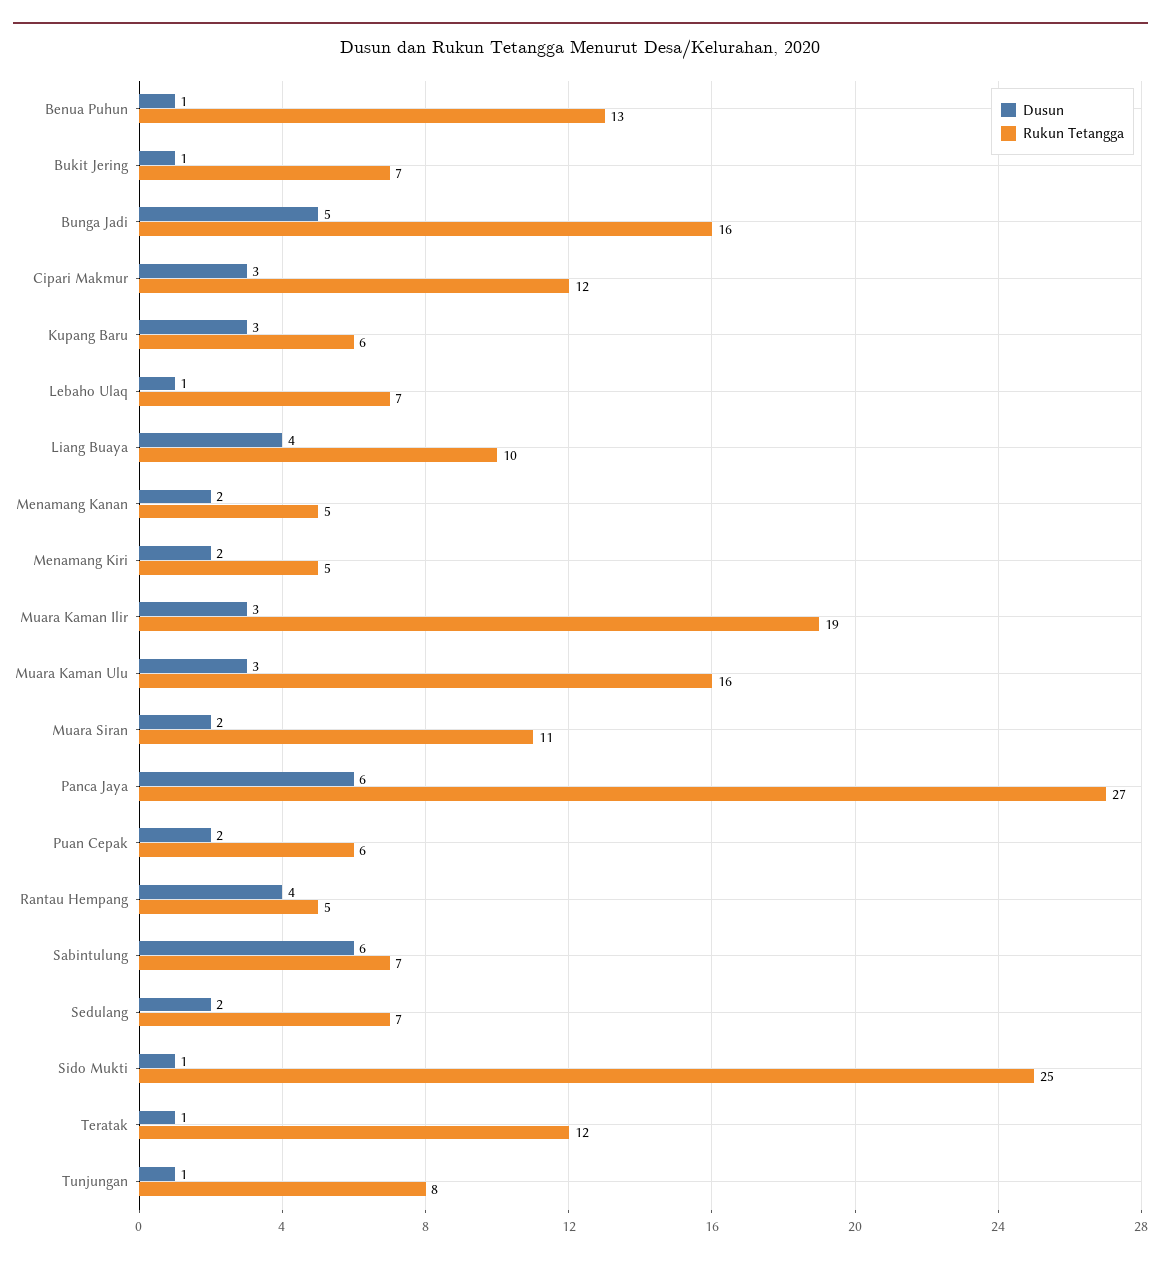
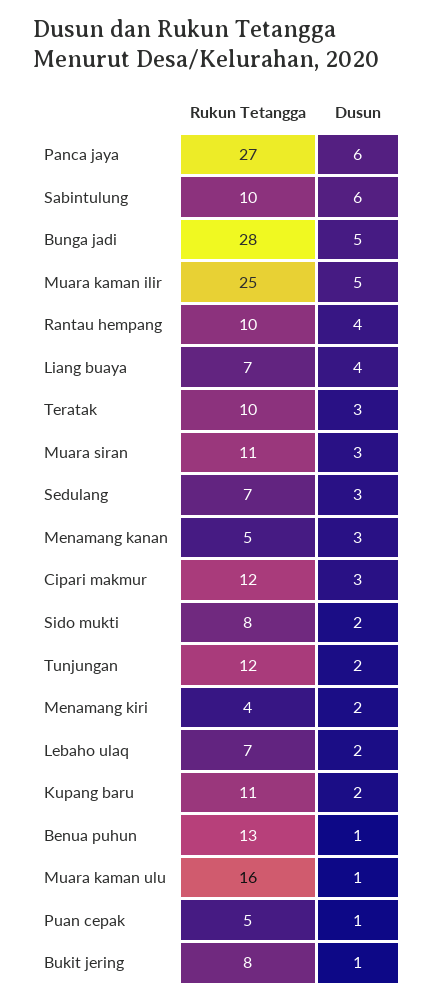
Rukun Tetangga, Bukit Jering: 7 -> 8
Rukun Tetangga, Bunga Jadi: 16 -> 28
Dusun, Kupang Baru: 3 -> 2
Rukun Tetangga, Kupang Baru: 6 -> 11
Dusun, Lebaho Ulaq: 1 -> 2
Rukun Tetangga, Liang Buaya: 10 -> 7
Dusun, Menamang Kanan: 2 -> 3
Rukun Tetangga, Menamang Kiri: 5 -> 4
Dusun, Muara Kaman Ilir: 3 -> 5
Rukun Tetangga, Muara Kaman Ilir: 19 -> 25
Dusun, Muara Kaman Ulu: 3 -> 1
Dusun, Muara Siran: 2 -> 3
Dusun, Puan Cepak: 2 -> 1
Rukun Tetangga, Puan Cepak: 6 -> 5
Rukun Tetangga, Rantau Hempang: 5 -> 10
Rukun Tetangga, Sabintulung: 7 -> 10
Dusun, Sedulang: 2 -> 3
Dusun, Sido Mukti: 1 -> 2
Rukun Tetangga, Sido Mukti: 25 -> 8
Dusun, Teratak: 1 -> 3
Rukun Tetangga, Teratak: 12 -> 10
Dusun, Tunjungan: 1 -> 2
Rukun Tetangga, Tunjungan: 8 -> 12

